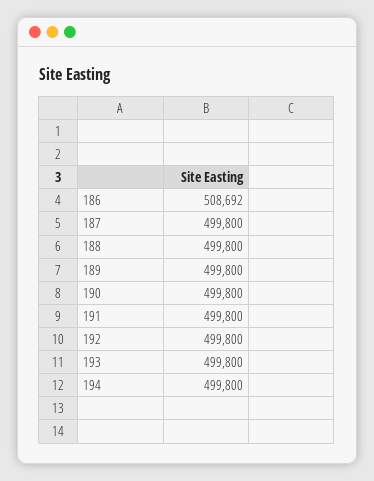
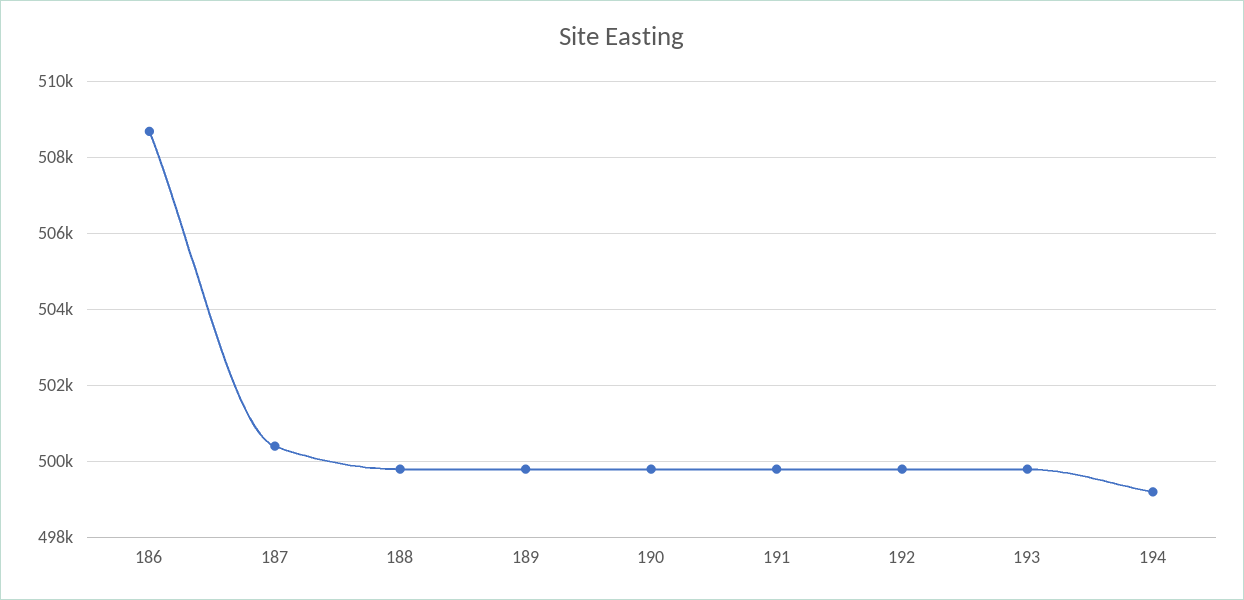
187: 499800 -> 500400
194: 499800 -> 499200

